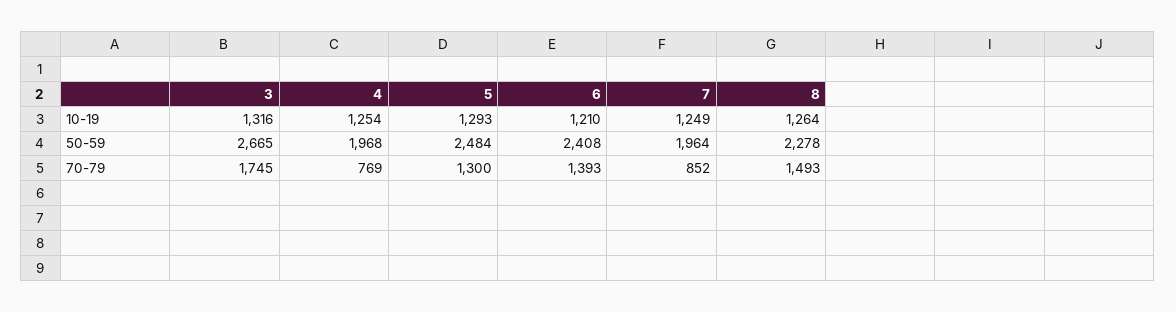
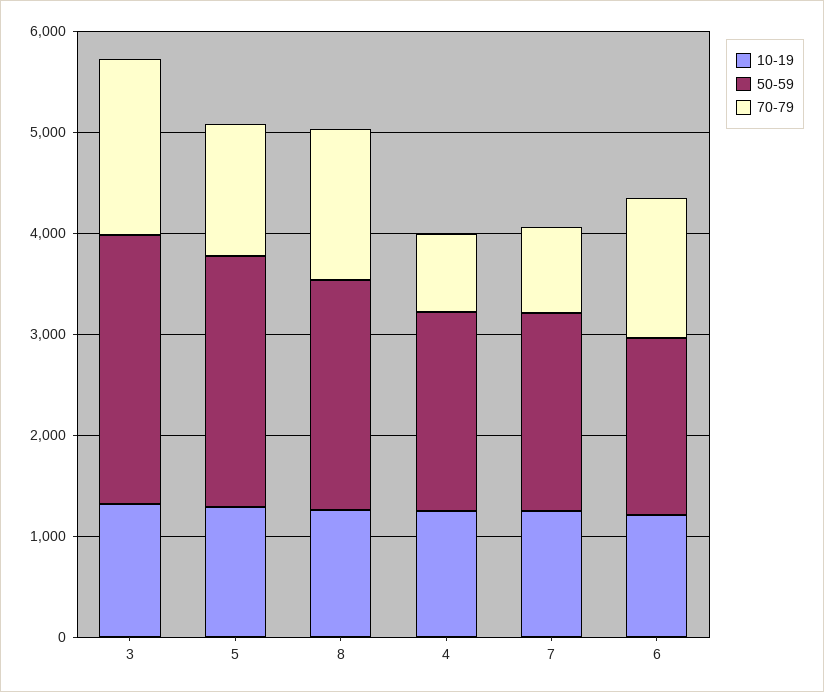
50-59, 6: 2408 -> 1800

